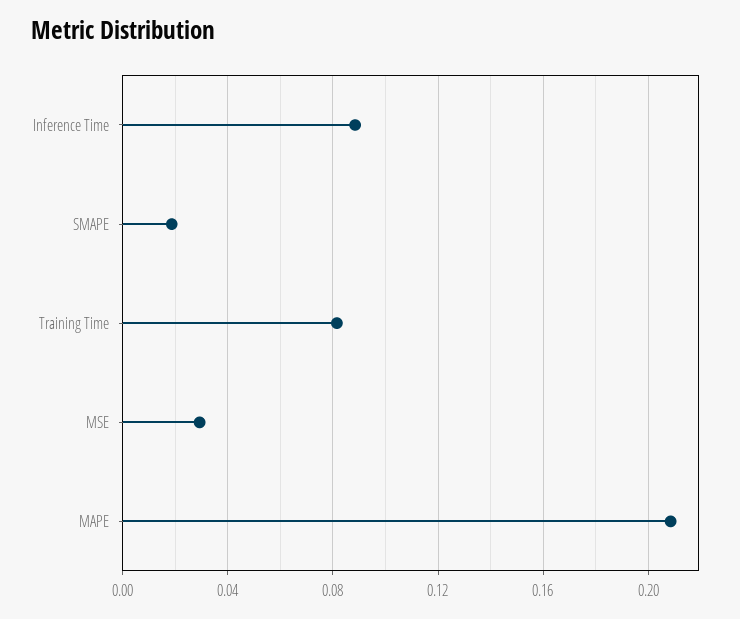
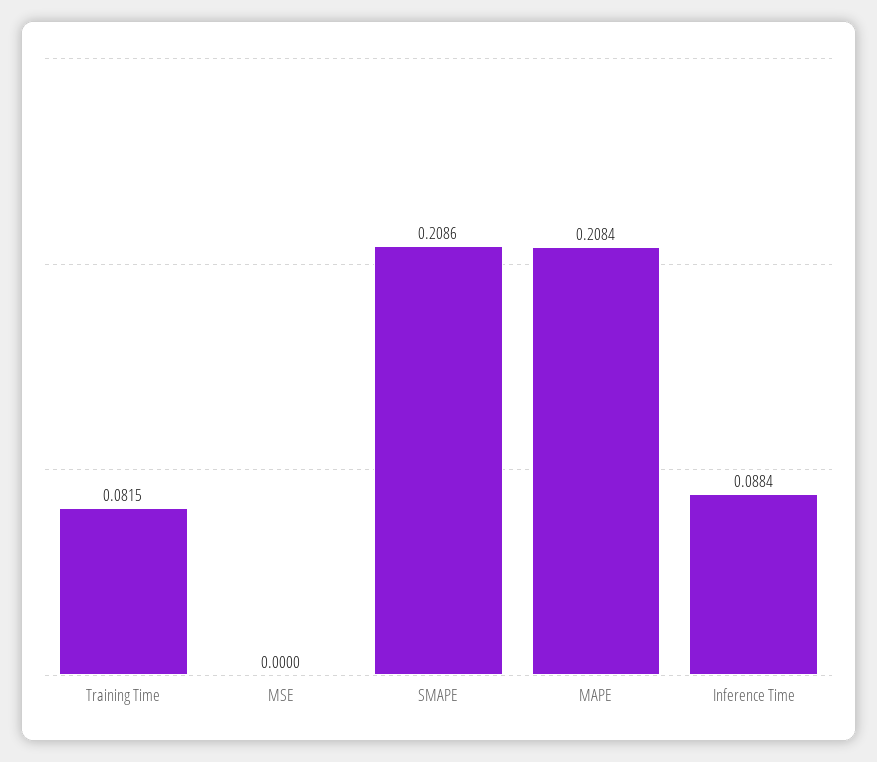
SMAPE: 0.02 -> 0.2086
MSE: 0.03 -> 0

